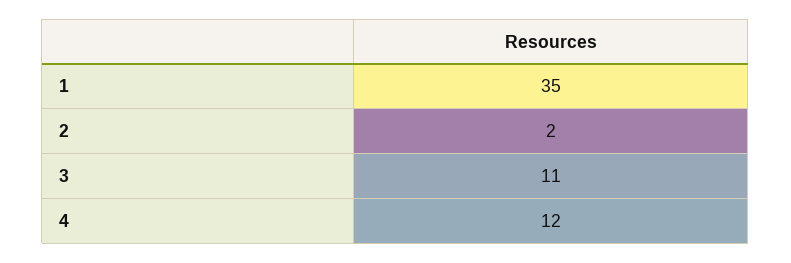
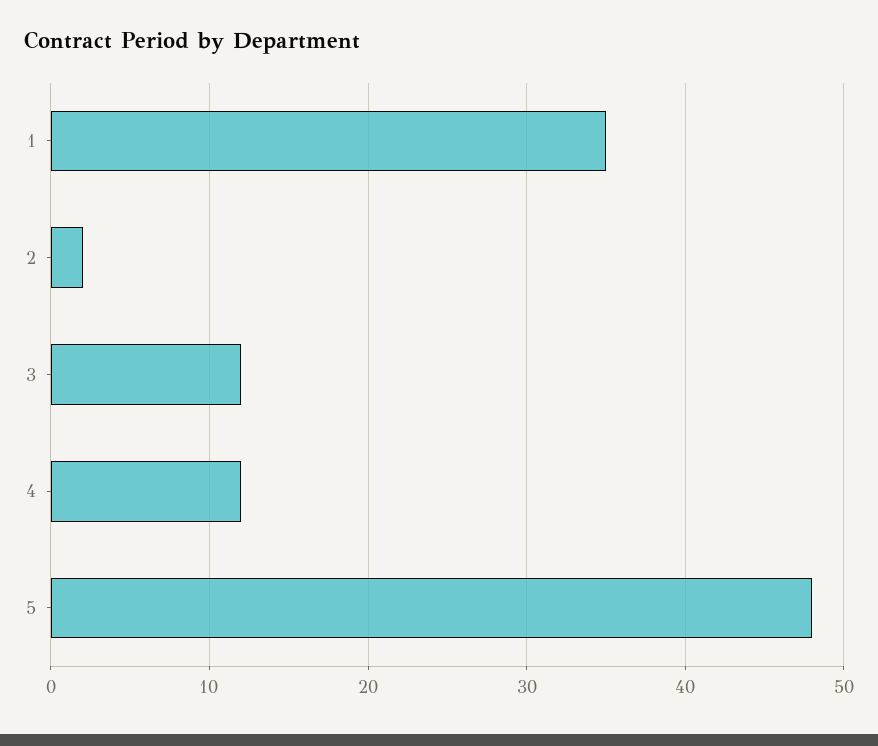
3: 11 -> 12
5: none -> 48

